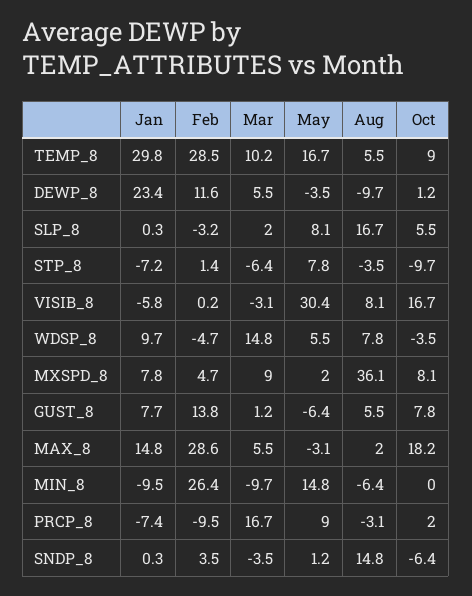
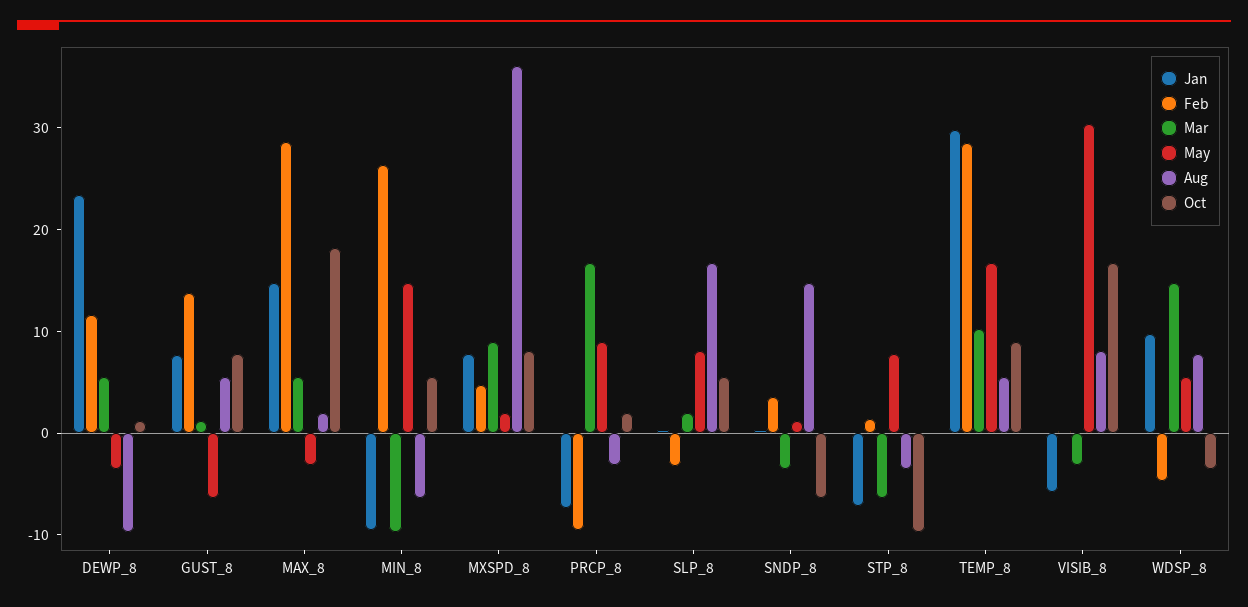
Oct, MIN_8: 0 -> 6

